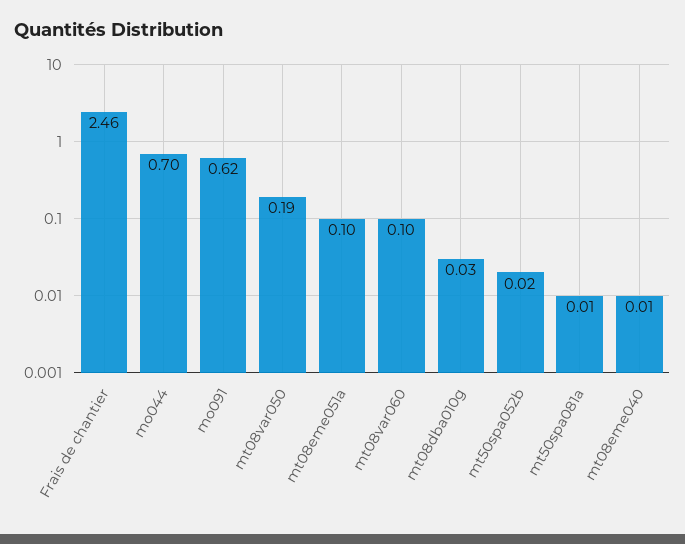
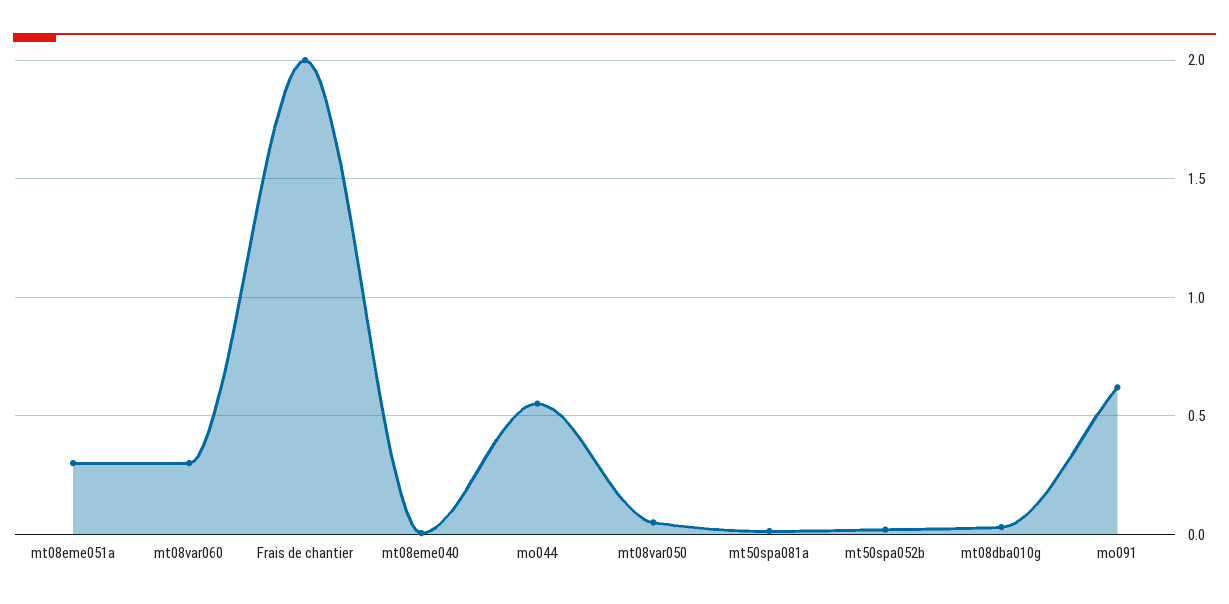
Frais de chantier: 2.46 -> 2
mo044: 0.7 -> 0.55
mt08var050: 0.19 -> 0.05
mt08eme051a: 0.1 -> 0.3
mt08var060: 0.1 -> 0.3

